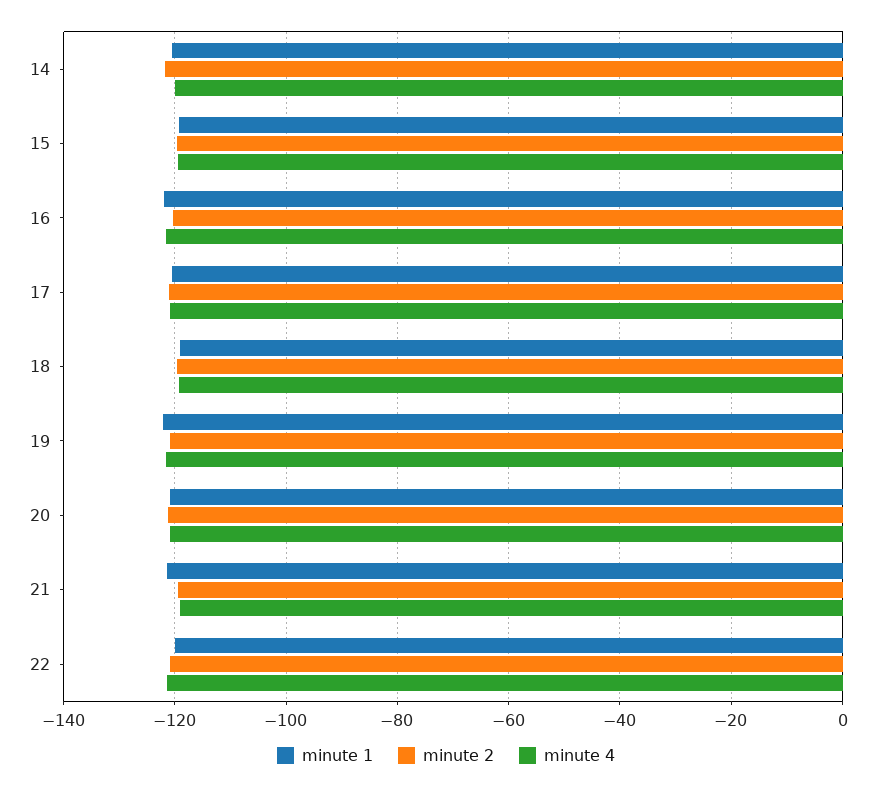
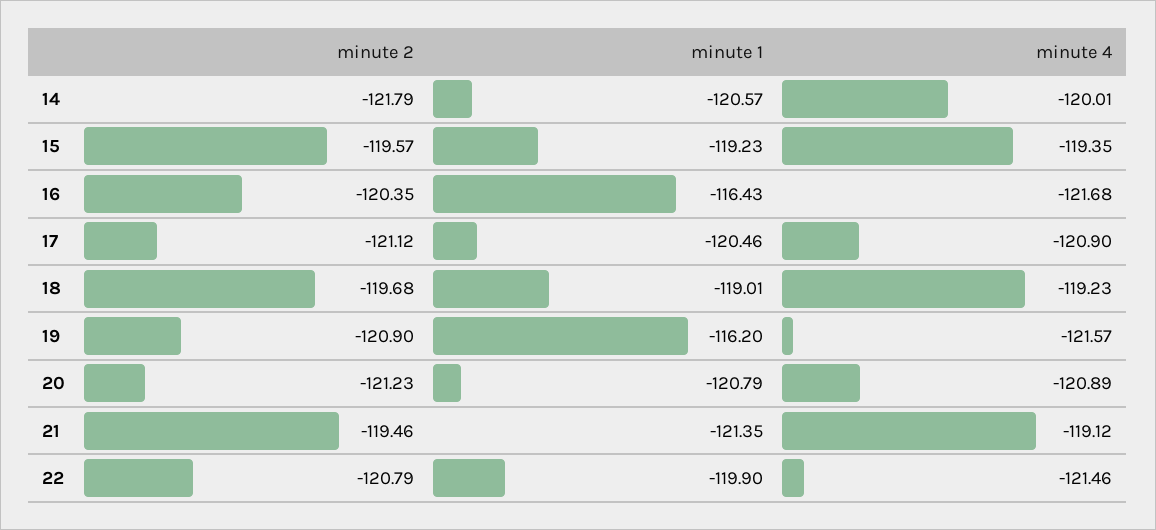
minute 1, 16: -122 -> -116.43
minute 1, 19: -122 -> -116.2

